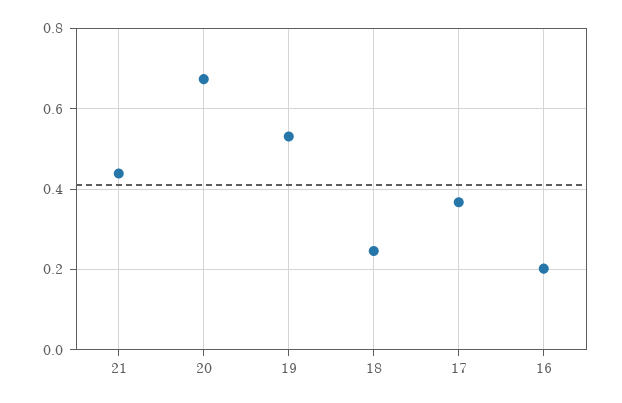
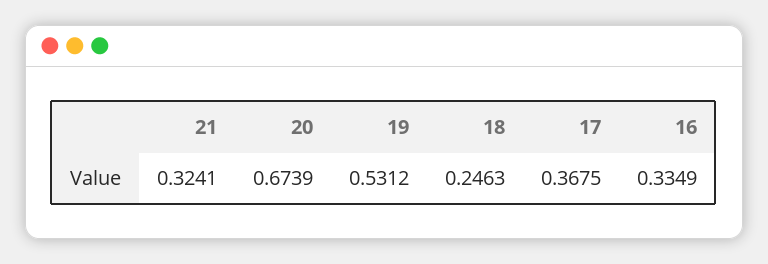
21: 0.44 -> 0.3241
16: 0.2 -> 0.3349

